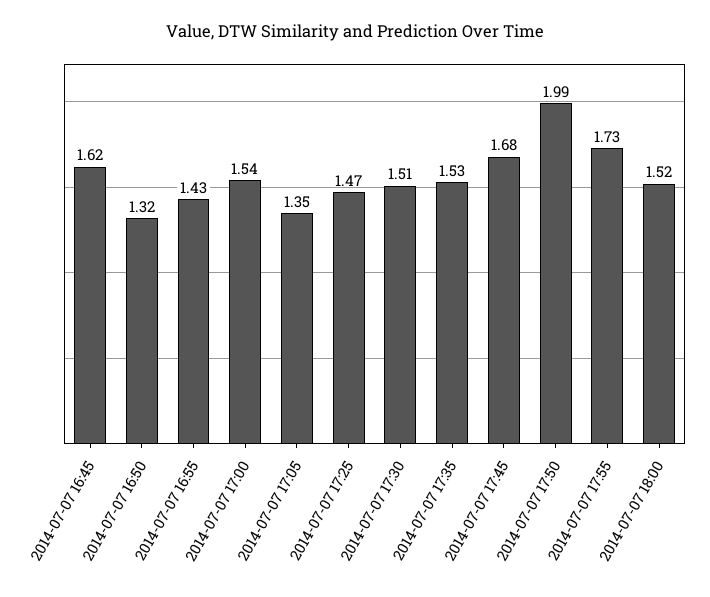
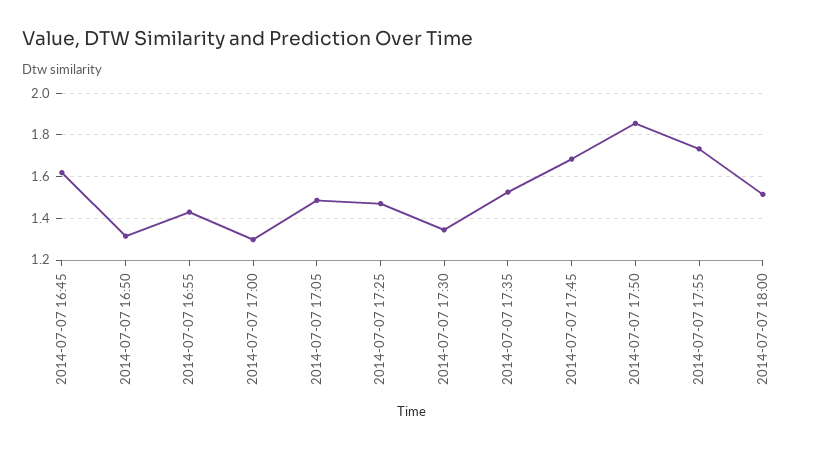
2014-07-07 17:00: 1.54 -> 1.3
2014-07-07 17:05: 1.35 -> 1.5
2014-07-07 17:30: 1.51 -> 1.35
2014-07-07 17:50: 1.99 -> 1.85

